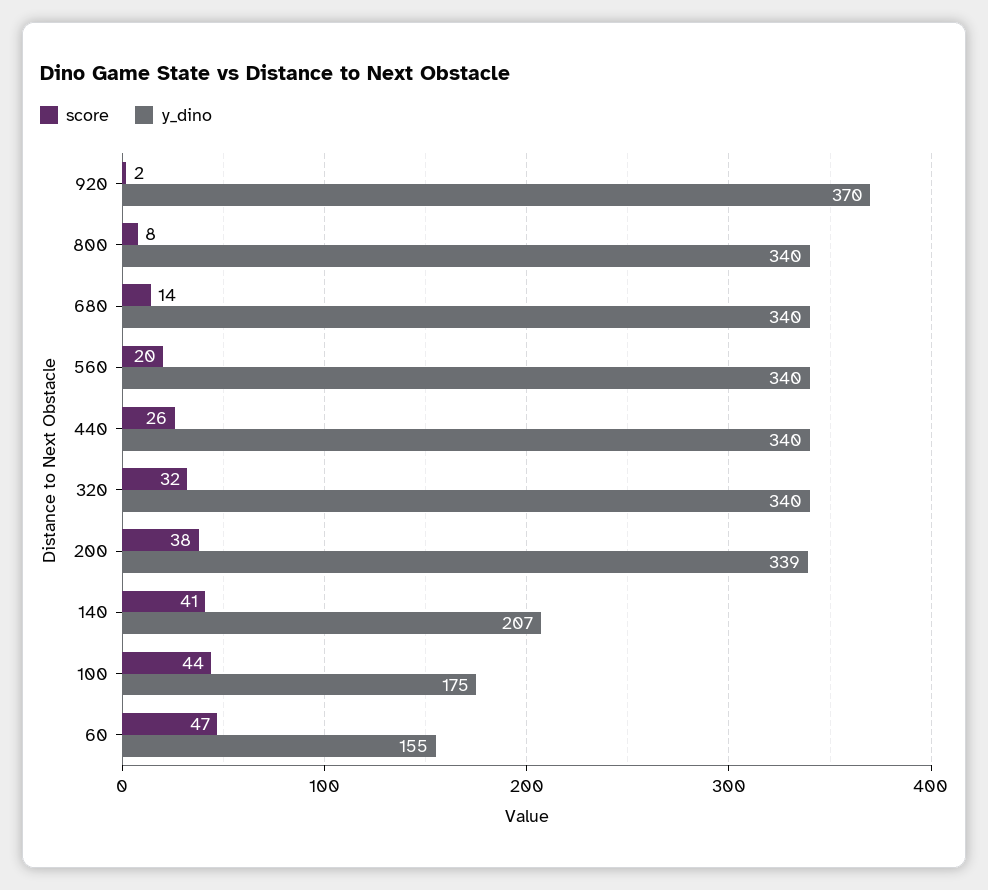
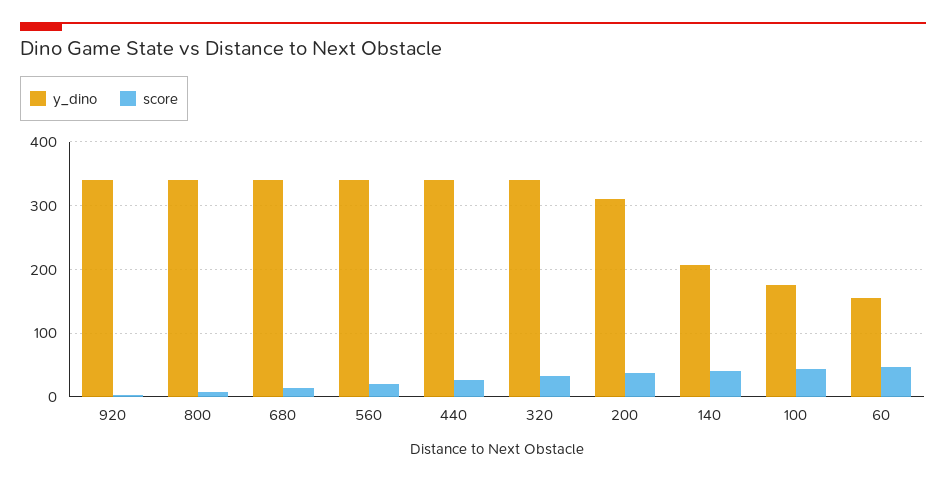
y_dino, 920: 370 -> 340
y_dino, 200: 339 -> 310

